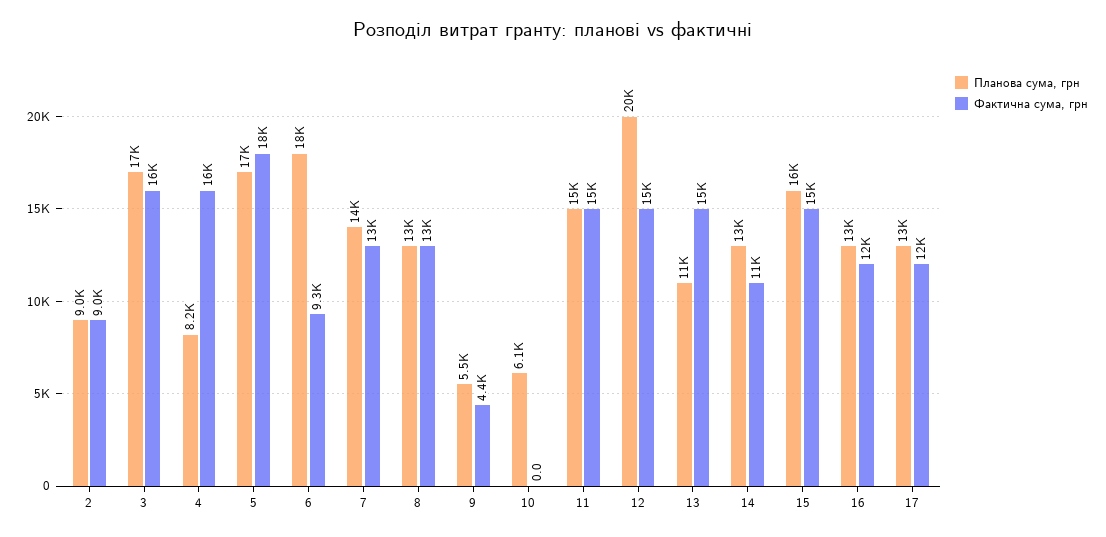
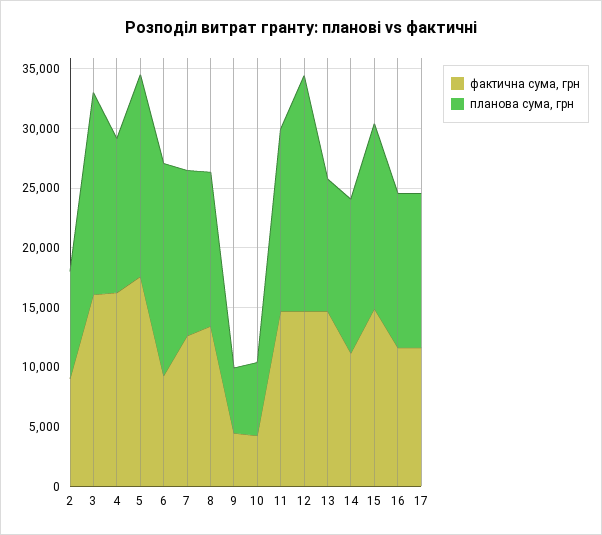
Планова сума, грн, 4: 8200 -> 13000
Фактична сума, грн, 10: 0 -> 4000

